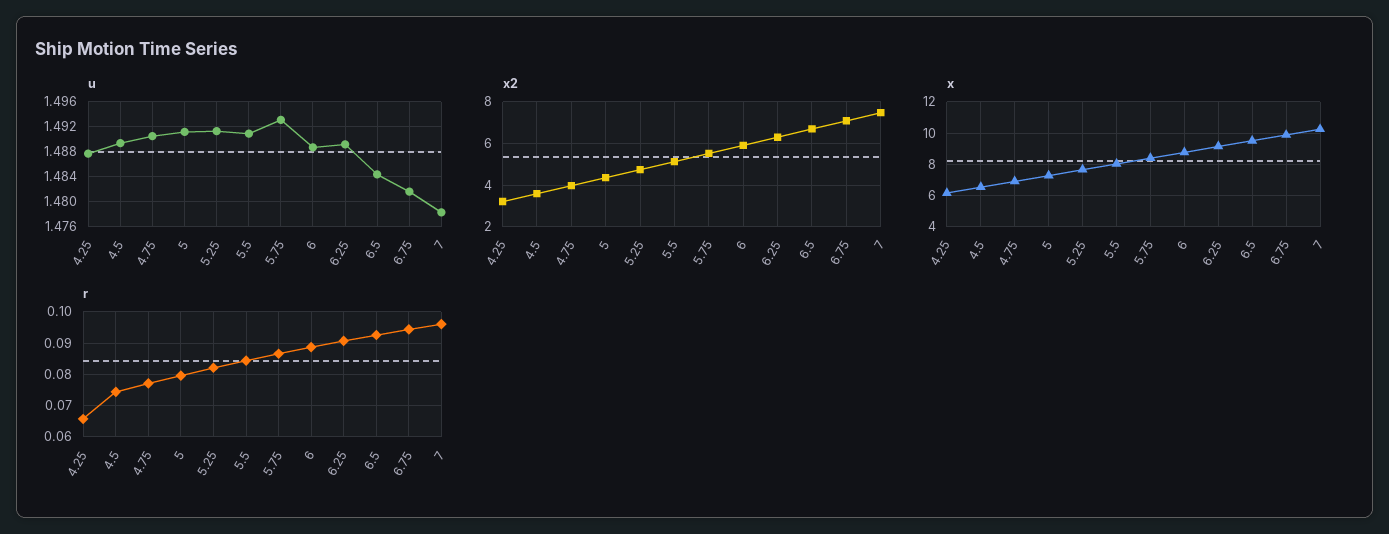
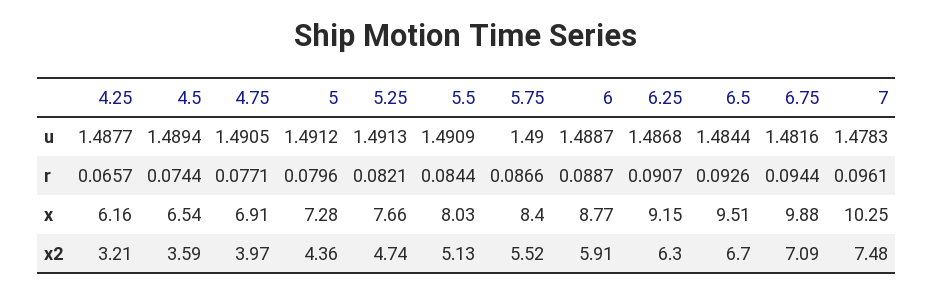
u, 5.75: 1.493 -> 1.49
u, 6.25: 1.489 -> 1.4868

